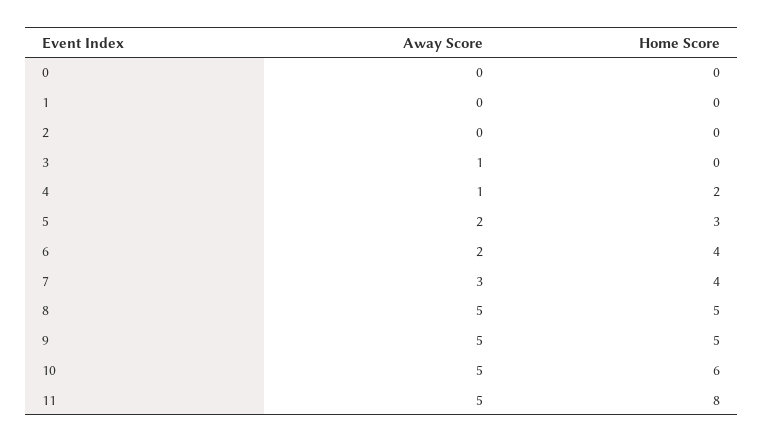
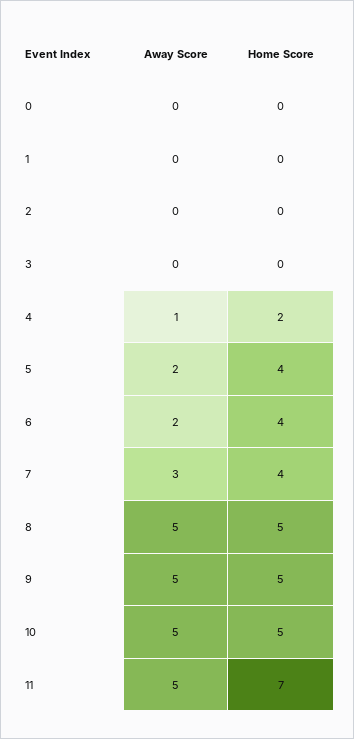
Away Score, 3: 1 -> 0
Home Score, 5: 3 -> 4
Home Score, 10: 6 -> 5
Home Score, 11: 8 -> 7

